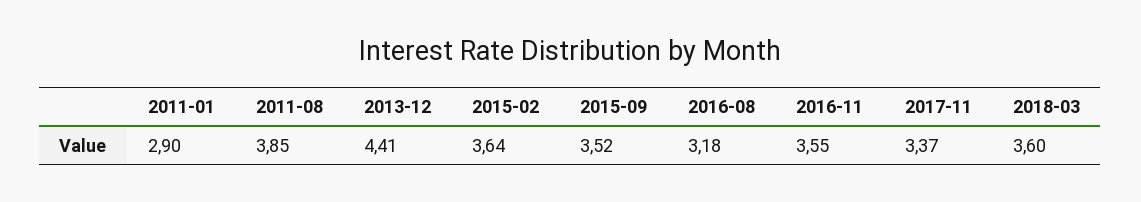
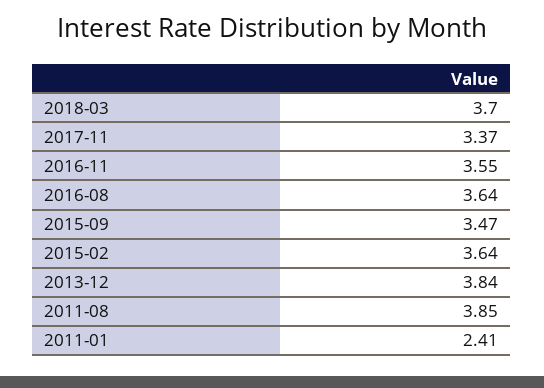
2011-01: 2.9 -> 2.41
2013-12: 4.41 -> 3.84
2015-09: 3.52 -> 3.47
2016-08: 3.18 -> 3.64
2018-03: 3.6 -> 3.7

